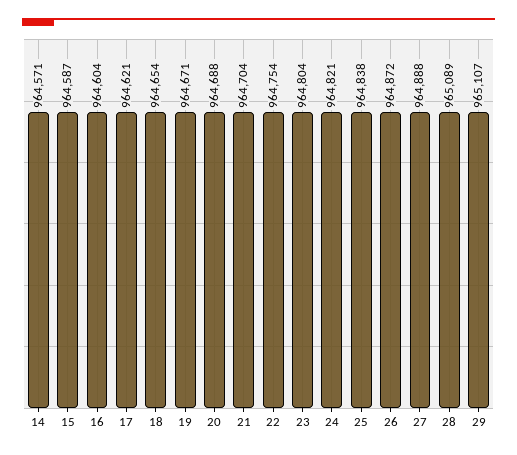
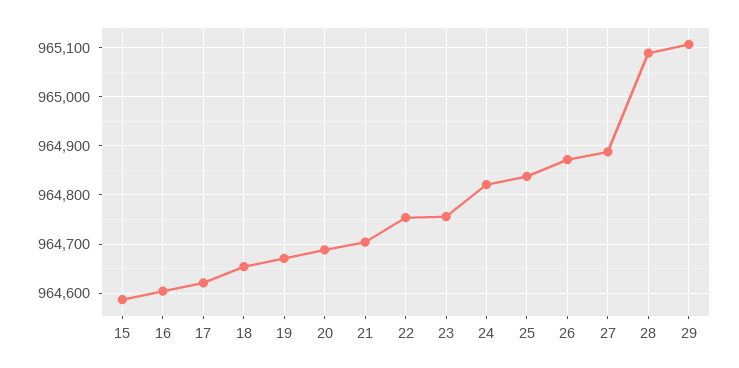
14: 964571 -> none
23: 964804 -> 964760

